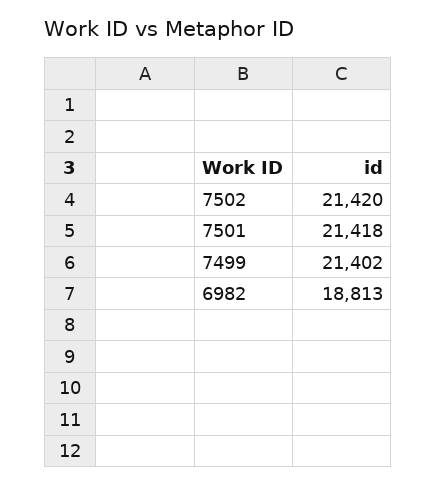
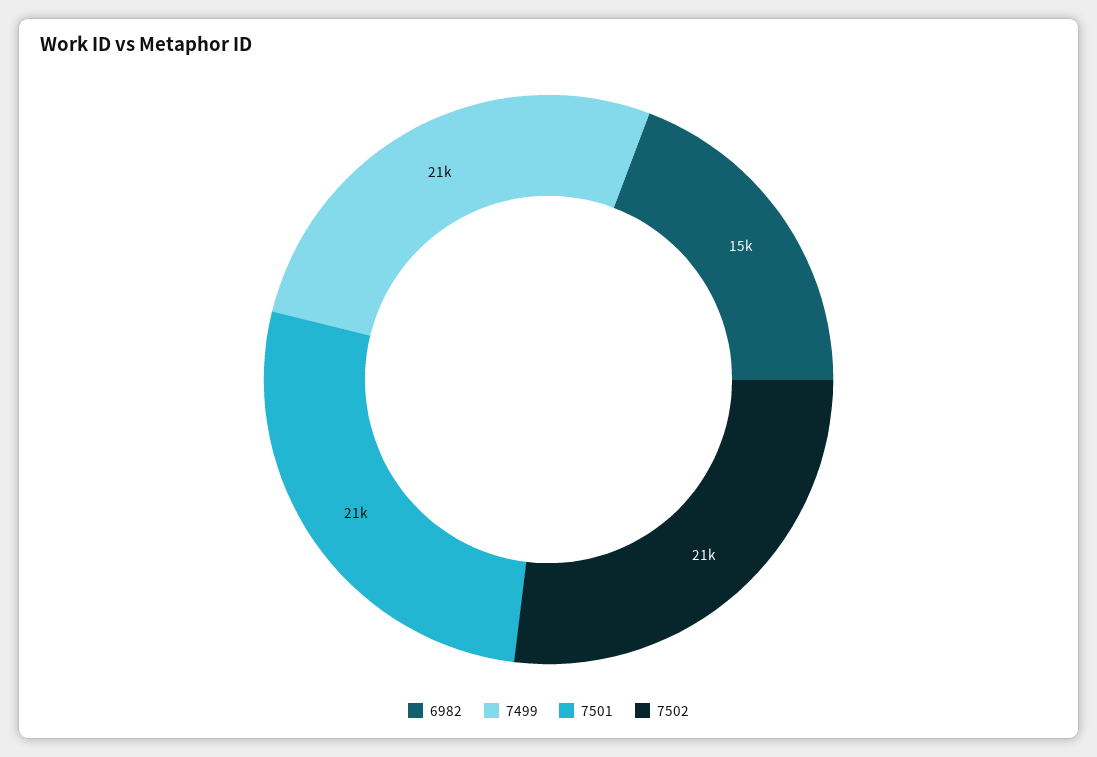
6982: 18813 -> 15000

